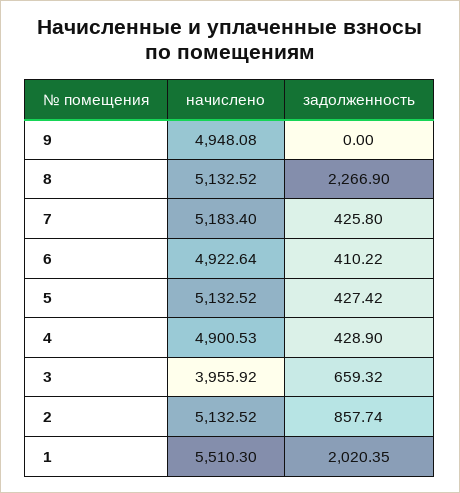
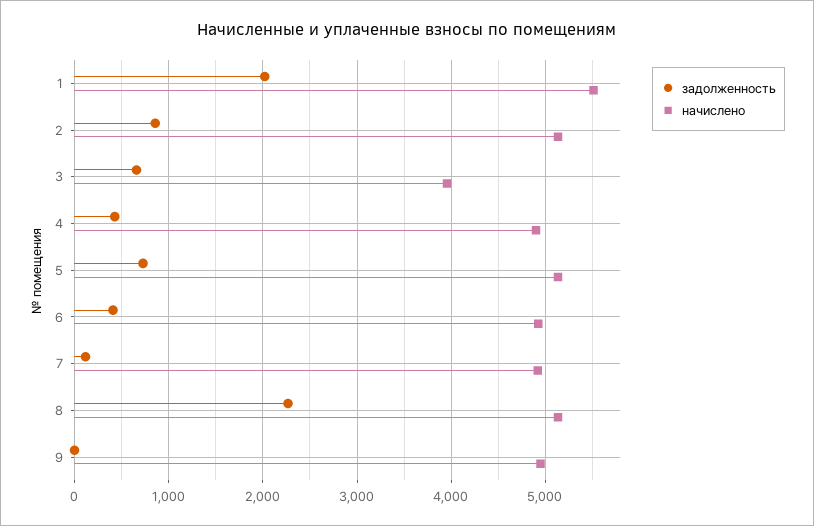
начислено, 7: 5183.4 -> 4900
задолженность, 7: 425.8 -> 100
задолженность, 5: 427.42 -> 700

